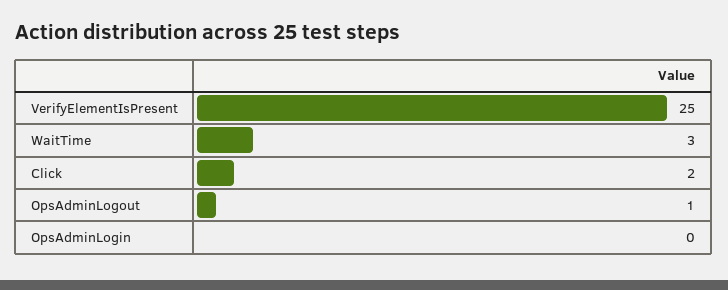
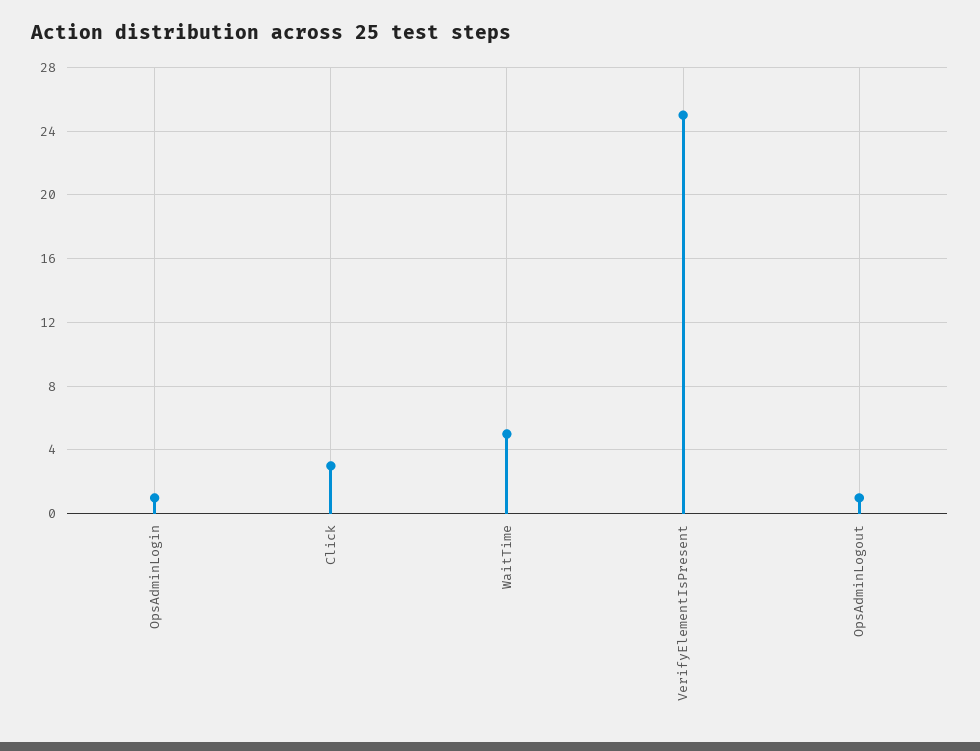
WaitTime: 3 -> 5
Click: 2 -> 3
OpsAdminLogin: 0 -> 1

